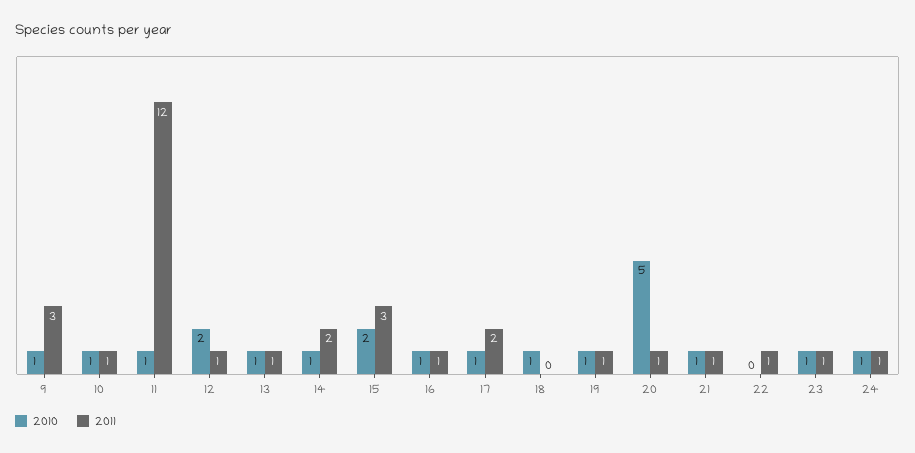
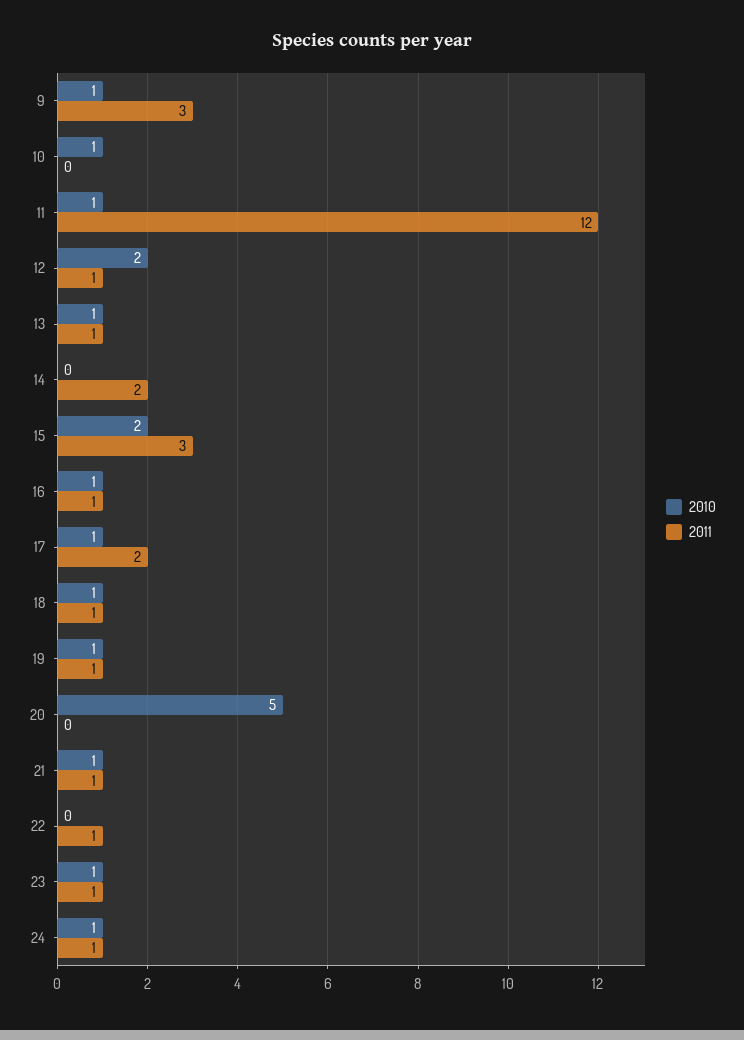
2011, 10: 1 -> 0
2010, 14: 1 -> 0
2011, 18: 0 -> 1
2011, 20: 1 -> 0

